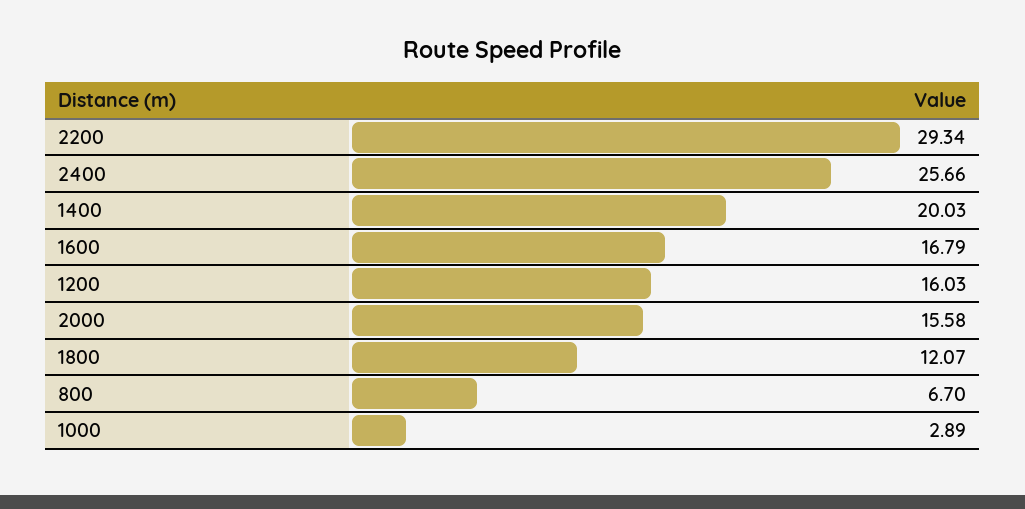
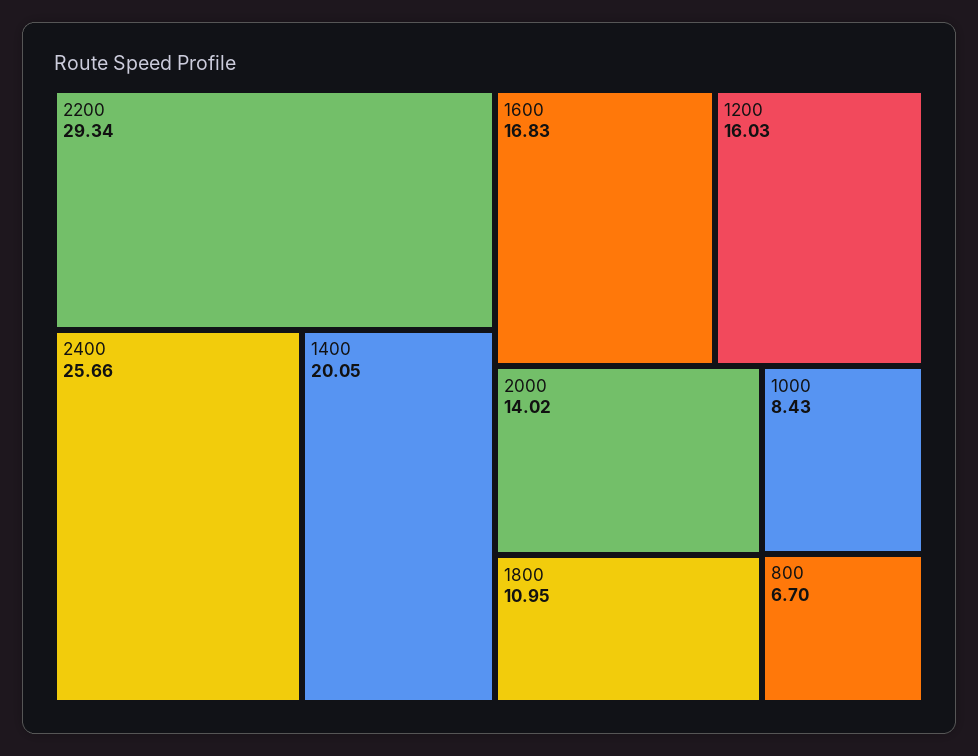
1400: 20.03 -> 20.05
1600: 16.79 -> 16.83
2000: 15.58 -> 14.02
1800: 12.07 -> 10.95
1000: 2.89 -> 8.43

